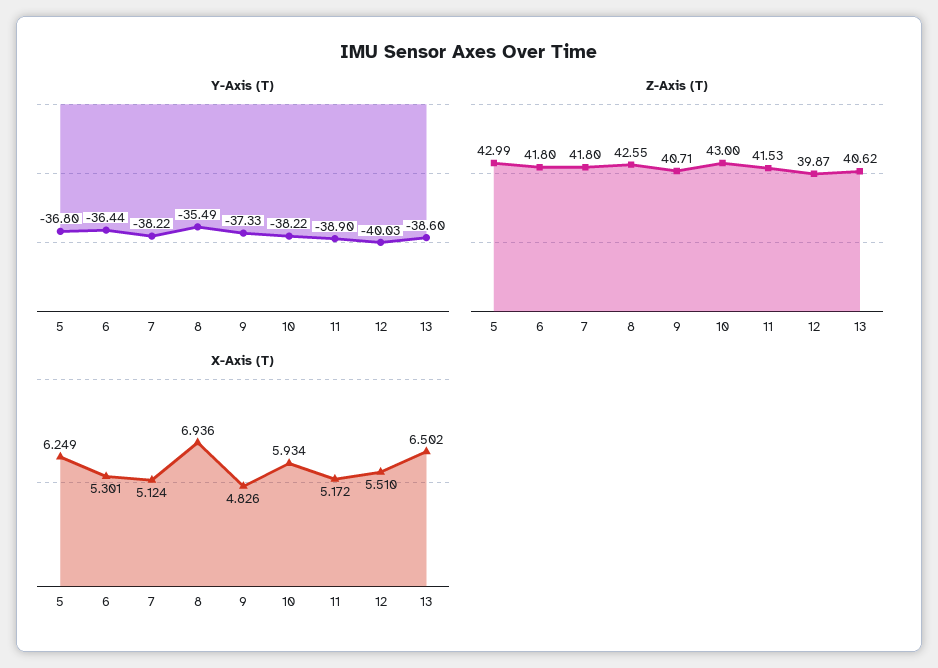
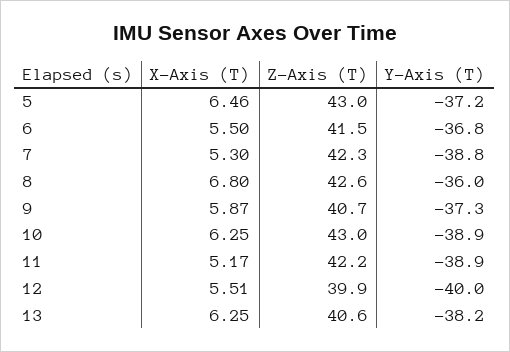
Y-Axis (T), 5: -36.8 -> -37.2
Y-Axis (T), 6: -36.44 -> -36.8
Y-Axis (T), 7: -38.22 -> -38.8
Y-Axis (T), 8: -35.49 -> -36
Y-Axis (T), 10: -38.22 -> -38.9
Y-Axis (T), 13: -38.6 -> -38.2
Z-Axis (T), 6: 41.8 -> 41.5
Z-Axis (T), 7: 41.8 -> 42.3
Z-Axis (T), 11: 41.53 -> 42.2
X-Axis (T), 5: 6.249 -> 6.46
X-Axis (T), 6: 5.301 -> 5.5
X-Axis (T), 7: 5.124 -> 5.3
X-Axis (T), 8: 6.936 -> 6.8
X-Axis (T), 9: 4.826 -> 5.87
X-Axis (T), 10: 5.934 -> 6.25
X-Axis (T), 13: 6.502 -> 6.25

